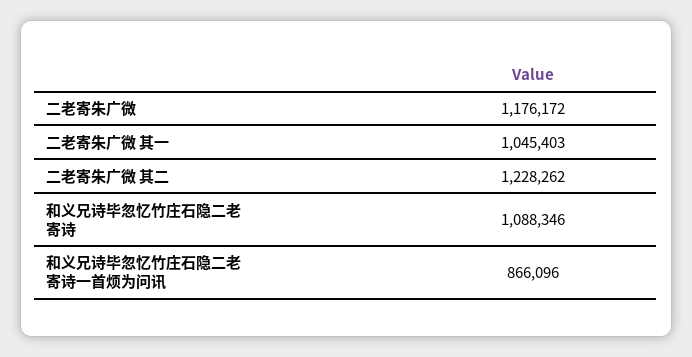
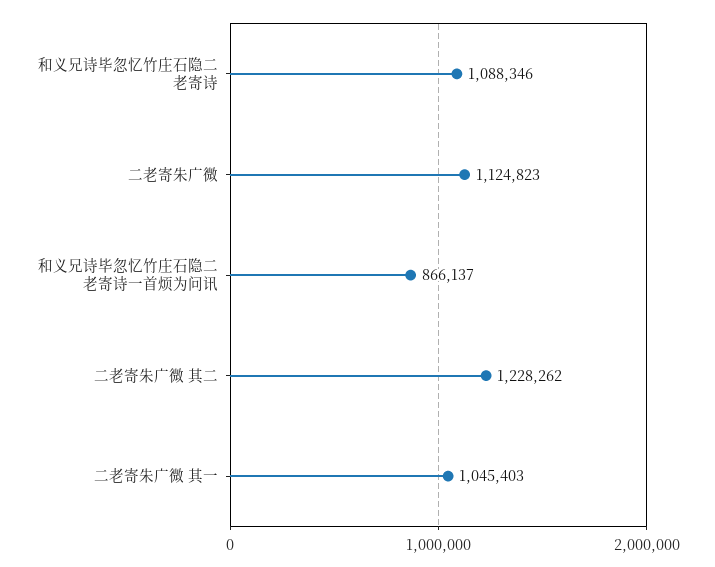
二老寄朱广微: 1176172 -> 1124823
和义兄诗毕忽忆竹庄石隐二老寄诗一首烦为问讯: 866096 -> 866137

